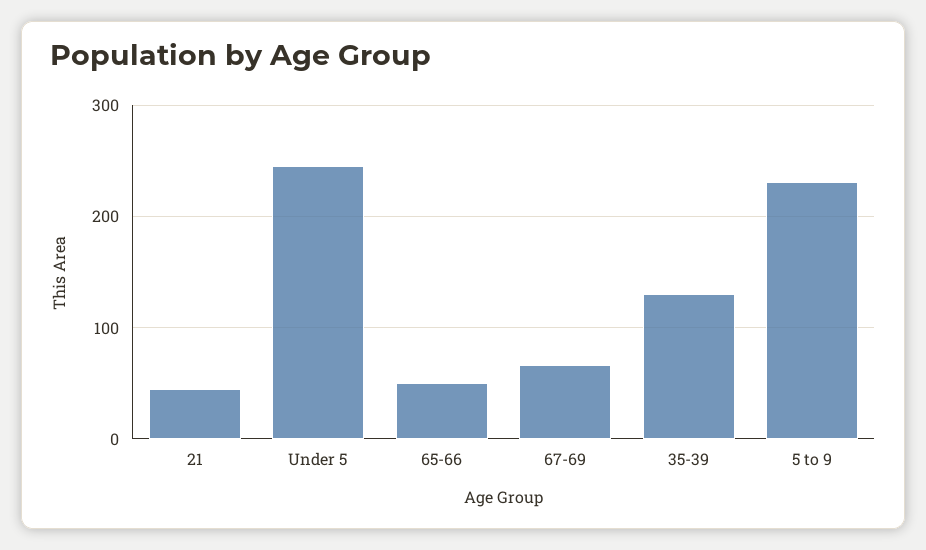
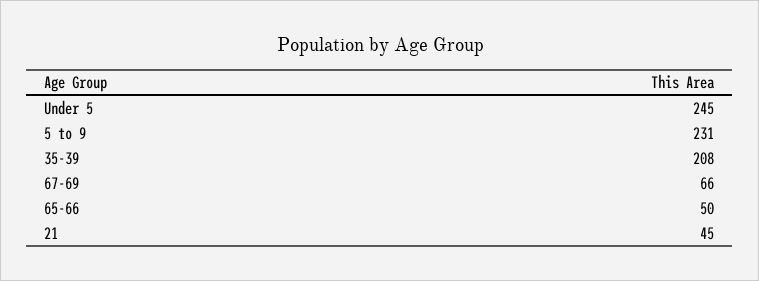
35-39: 130 -> 208

